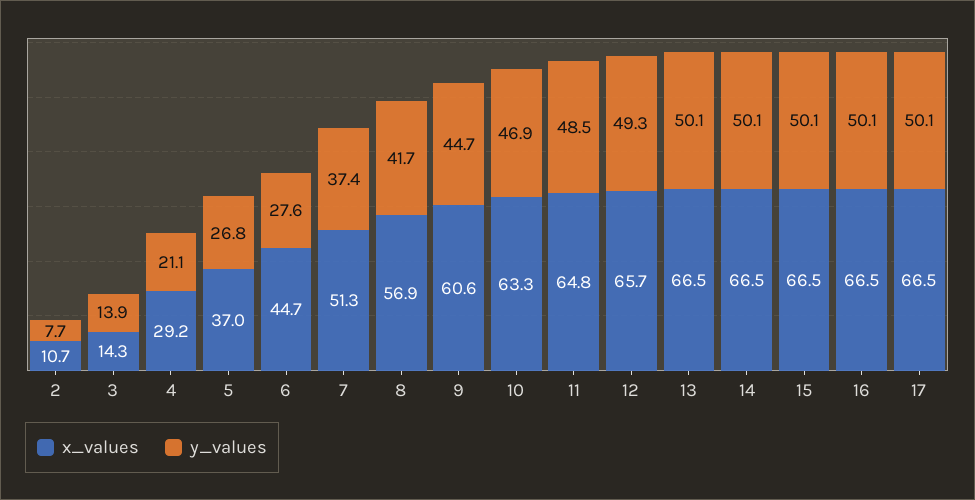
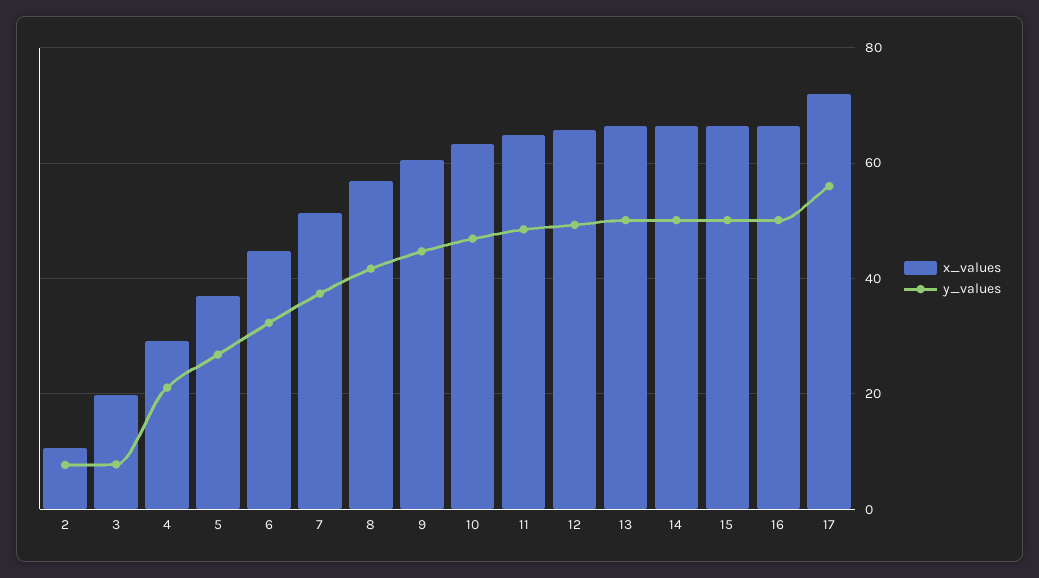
x_values, 3: 14.3 -> 20
y_values, 3: 13.9 -> 8
y_values, 6: 27.6 -> 32
x_values, 17: 66.5 -> 72
y_values, 17: 50.1 -> 56

